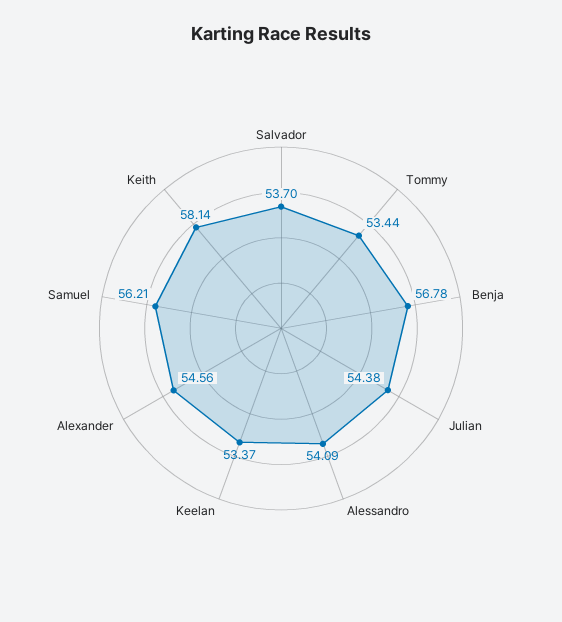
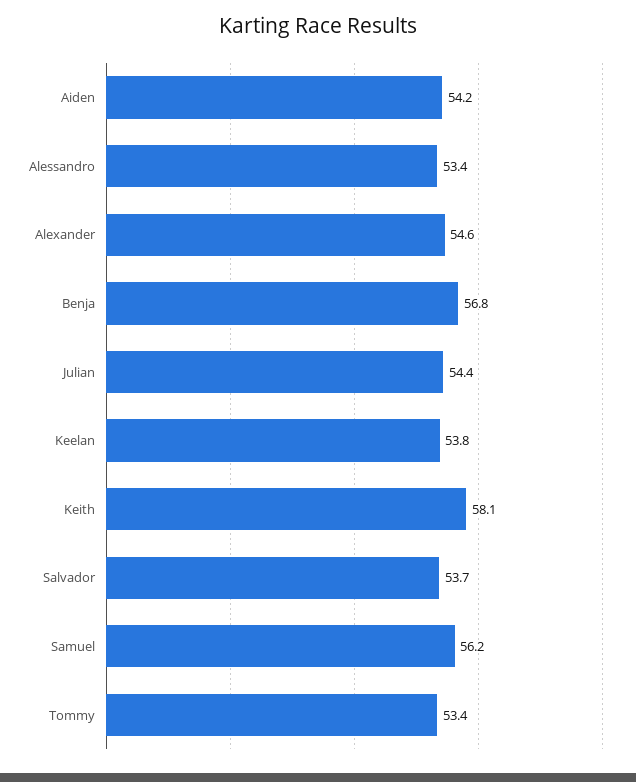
Alessandro: 54.09 -> 53.4
Keelan: 53.37 -> 53.8
Aiden: none -> 54.2

